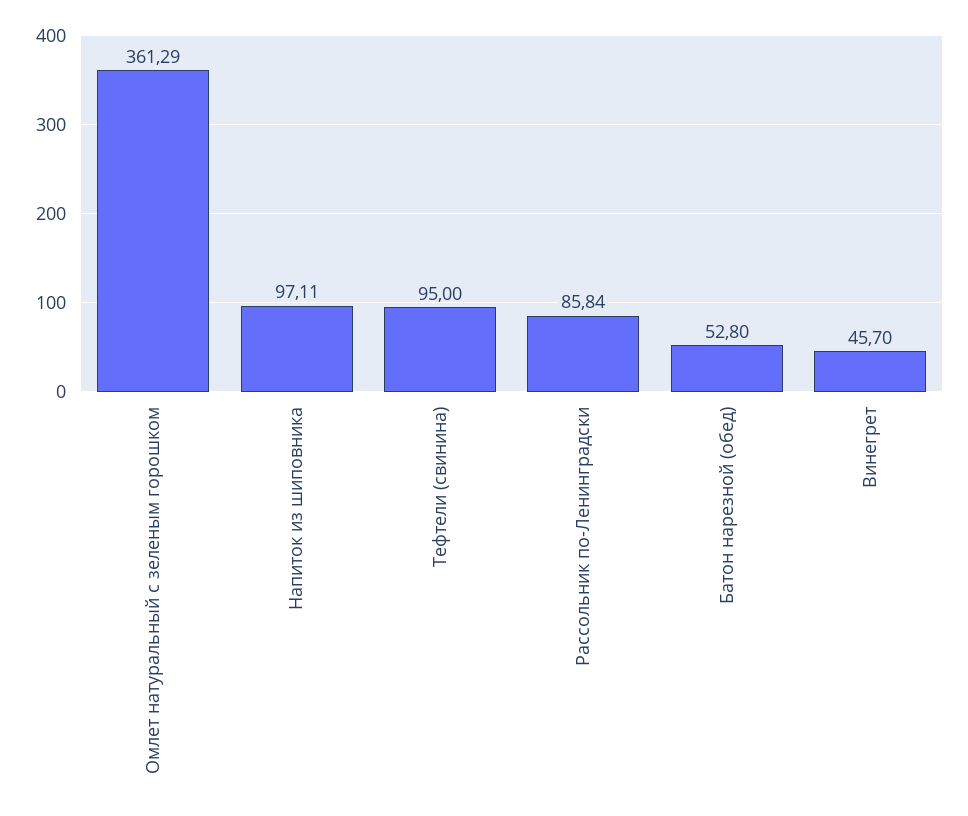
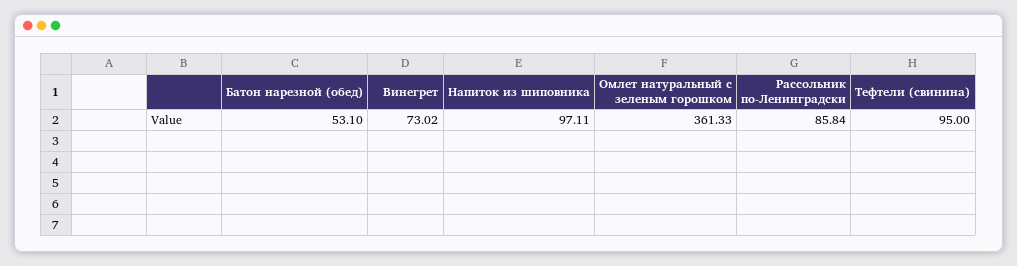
Омлет натуральный с зеленым горошком: 361.29 -> 361.33
Батон нарезной (обед): 52.8 -> 53.1
Винегрет: 45.7 -> 73.02

